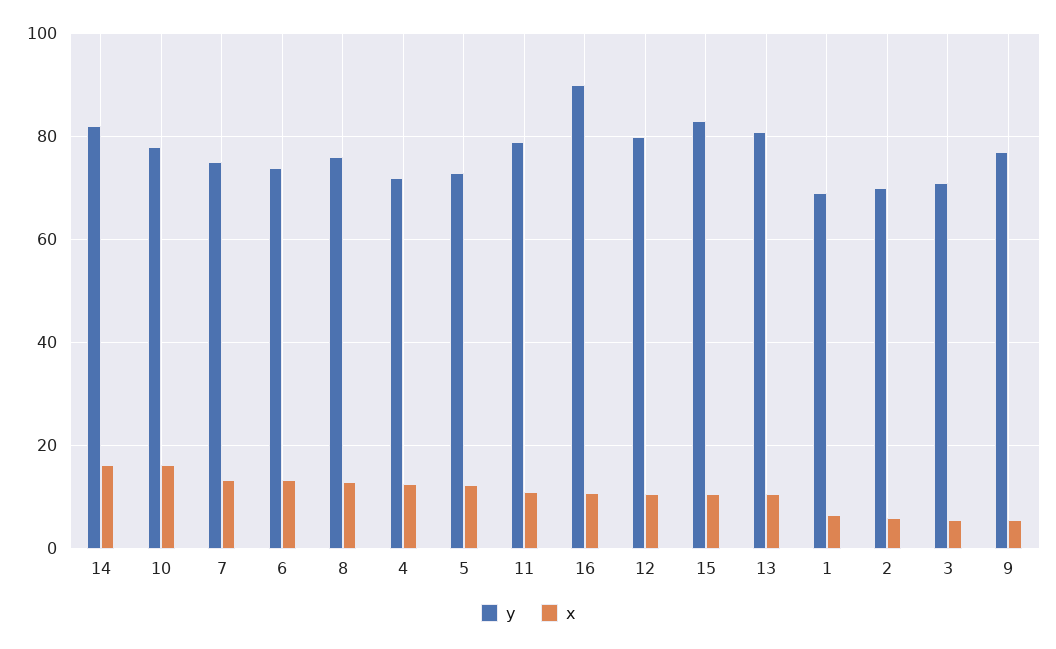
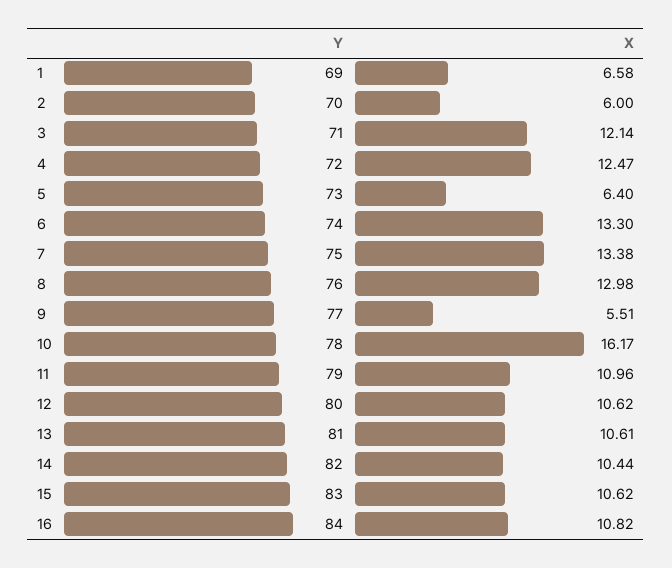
x, 14: 16 -> 10.44
x, 5: 12 -> 6.4
y, 16: 90 -> 84
x, 3: 6 -> 12.14

